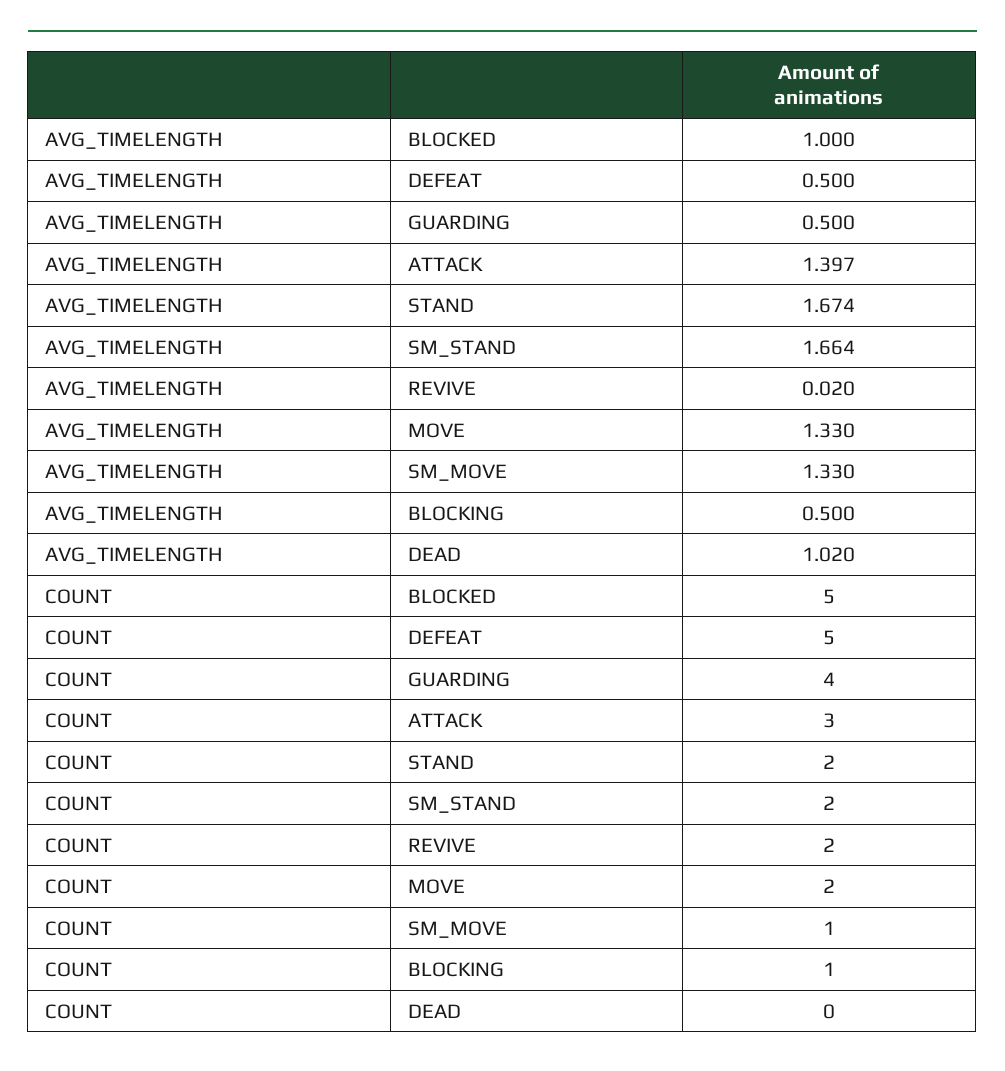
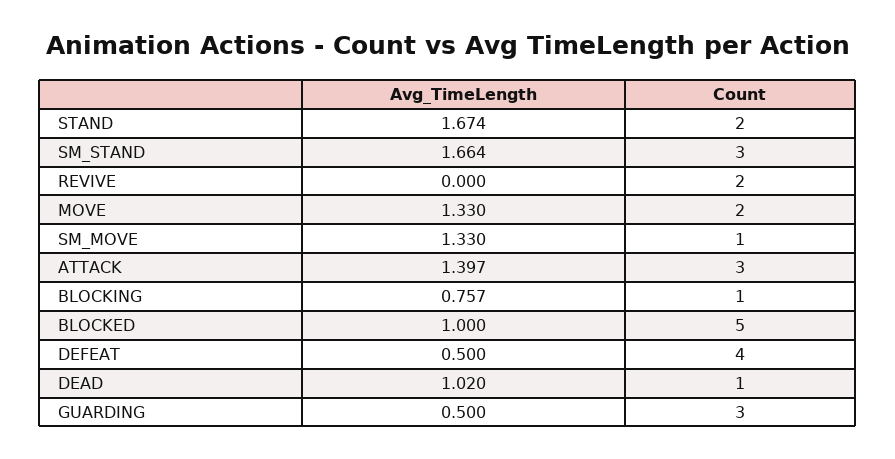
AVG_TIMELENGTH, REVIVE: 0.02 -> 0
AVG_TIMELENGTH, BLOCKING: 0.5 -> 0.757
COUNT, DEFEAT: 5 -> 4
COUNT, GUARDING: 4 -> 3
COUNT, SM_STAND: 2 -> 3
COUNT, DEAD: 0 -> 1

